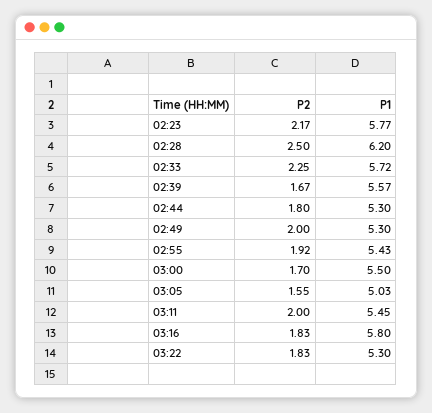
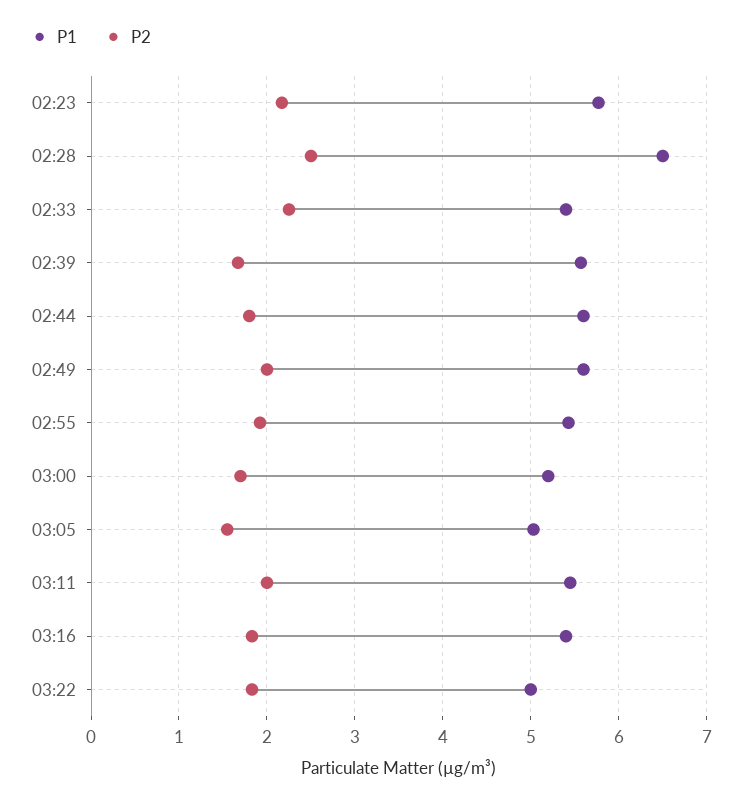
P1, 02:28: 6.2 -> 6.5
P1, 02:33: 5.72 -> 5.4
P1, 02:44: 5.3 -> 5.6
P1, 02:49: 5.3 -> 5.6
P1, 03:00: 5.5 -> 5.2
P1, 03:16: 5.8 -> 5.4
P1, 03:22: 5.3 -> 5

